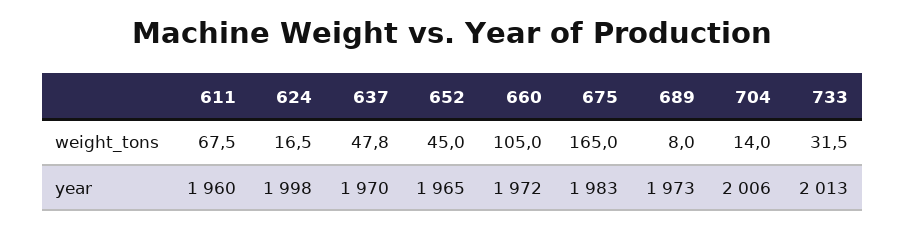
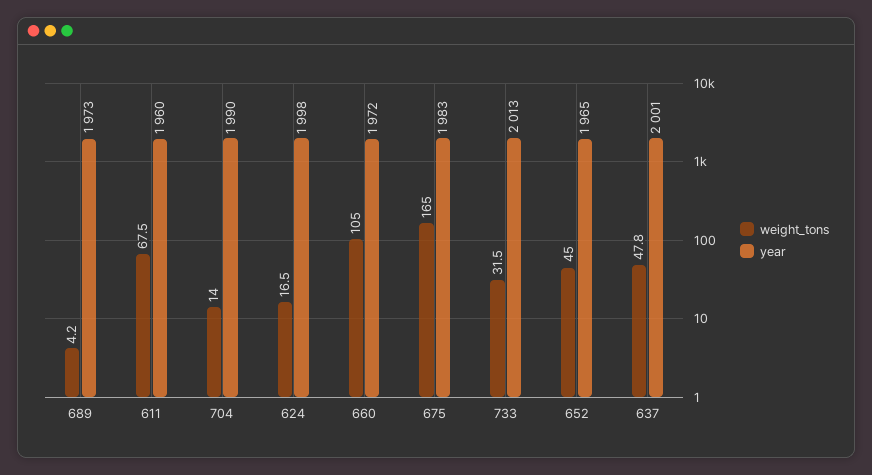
weight_tons, 689: 8 -> 4.2
year, 637: 1970 -> 2001
year, 704: 2006 -> 1990

